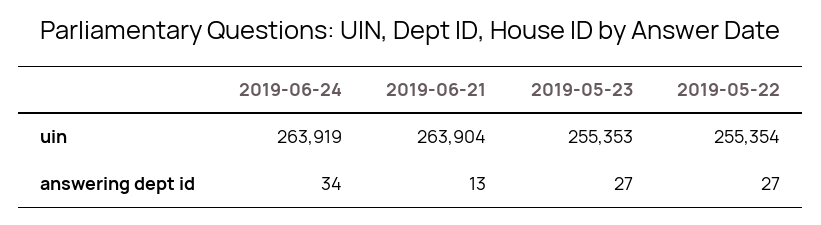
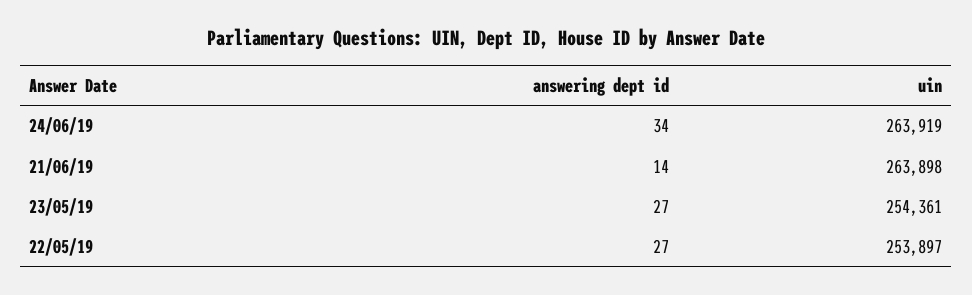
2019-06-21, uin: 263904 -> 263898
2019-05-23, uin: 255353 -> 254361
2019-05-22, uin: 255354 -> 253897
2019-06-21, answering dept id: 13 -> 14

